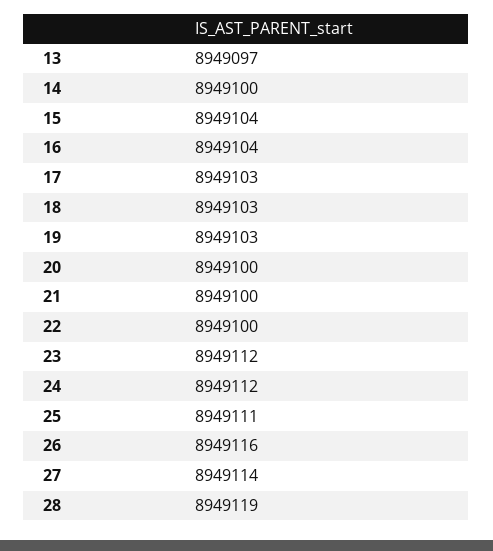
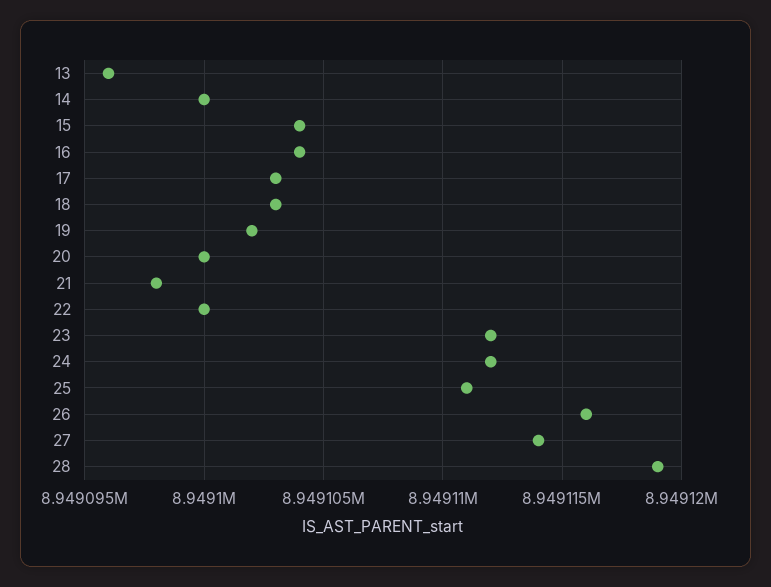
13: 8949097 -> 8949096
19: 8949103 -> 8949102
21: 8949100 -> 8949098

